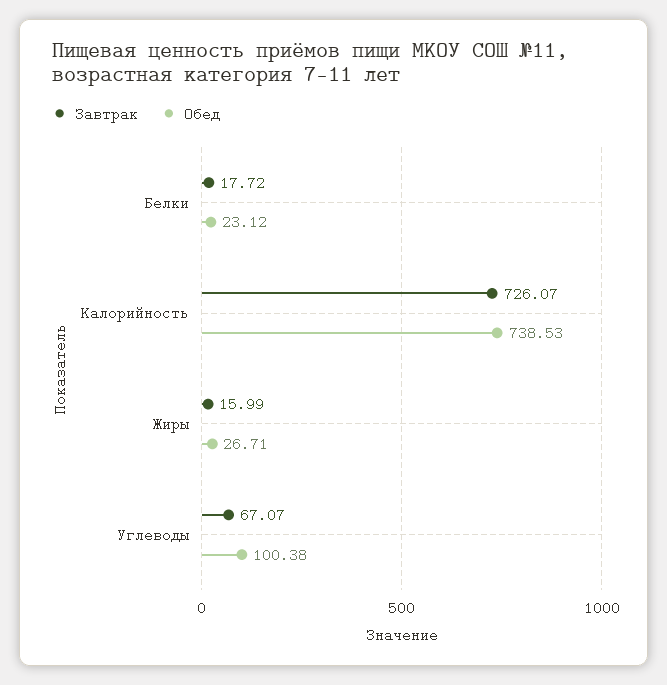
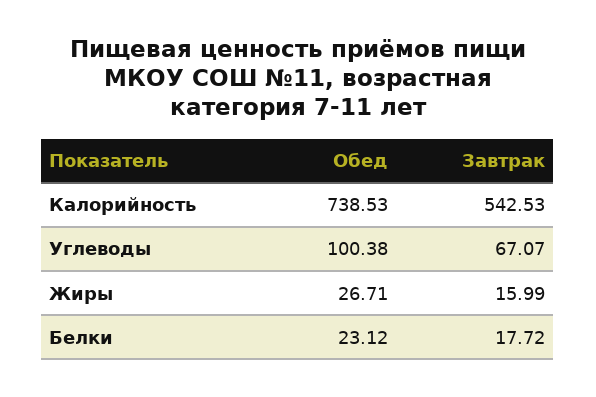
Завтрак, Калорийность: 726.07 -> 542.53

